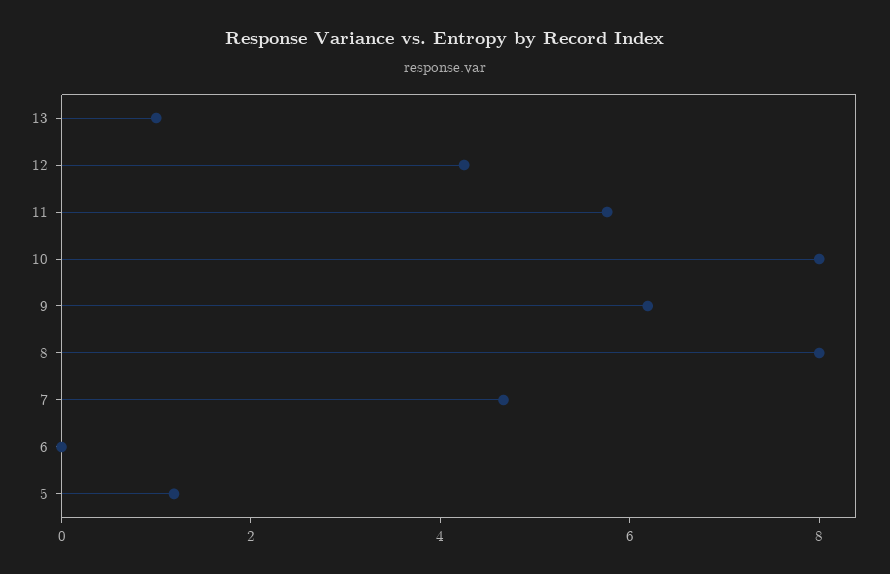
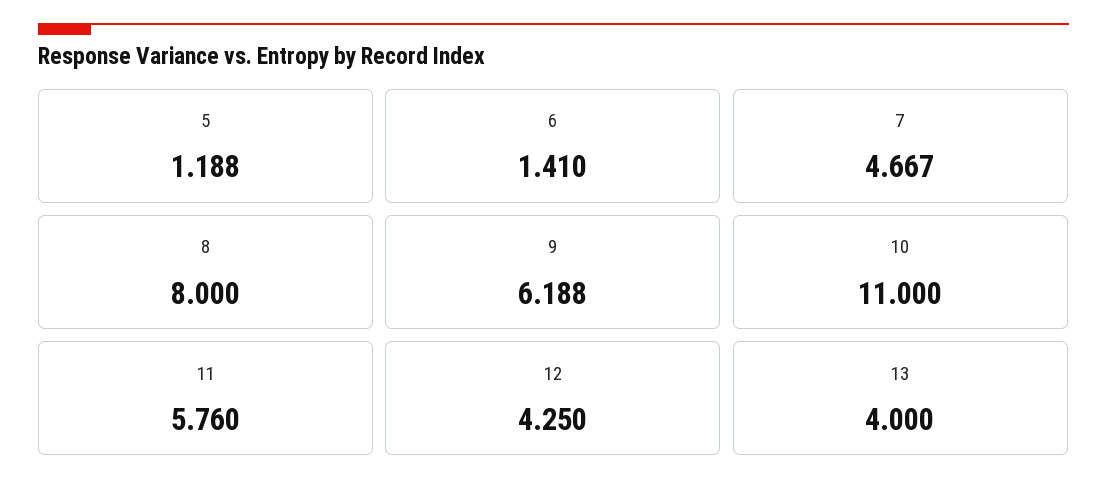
13: 1 -> 4
10: 8 -> 11
6: 0 -> 1.41

